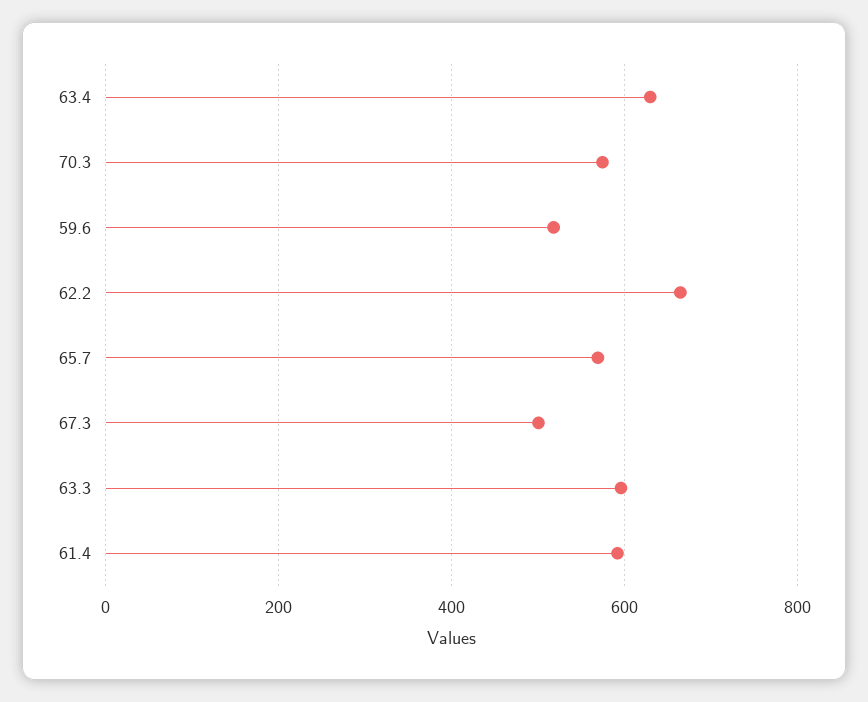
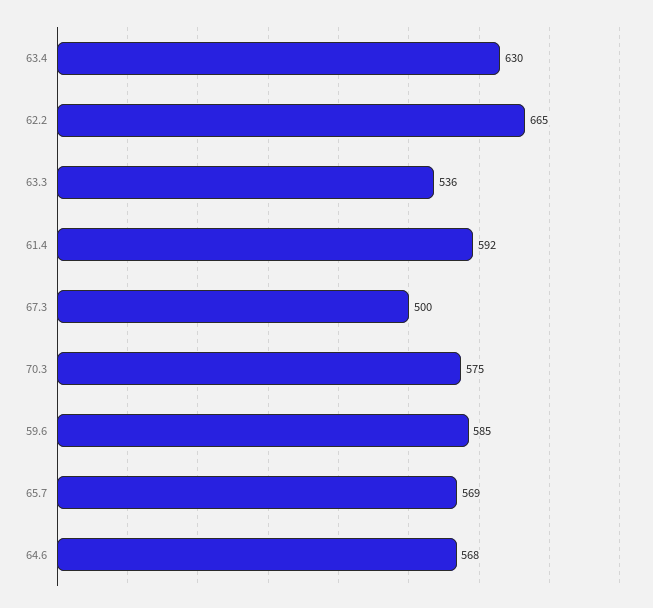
59.6: 520 -> 585
63.3: 600 -> 536
64.6: none -> 568

